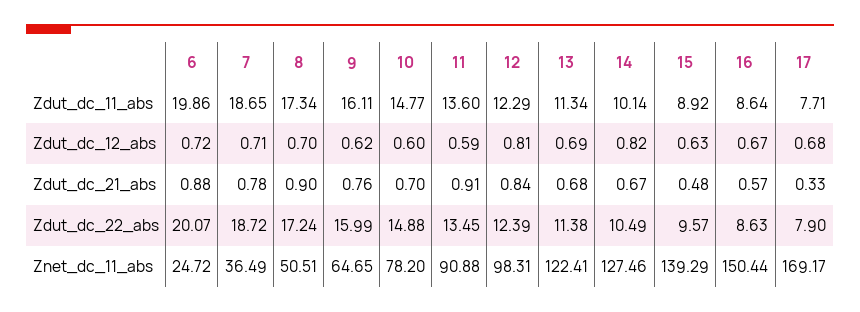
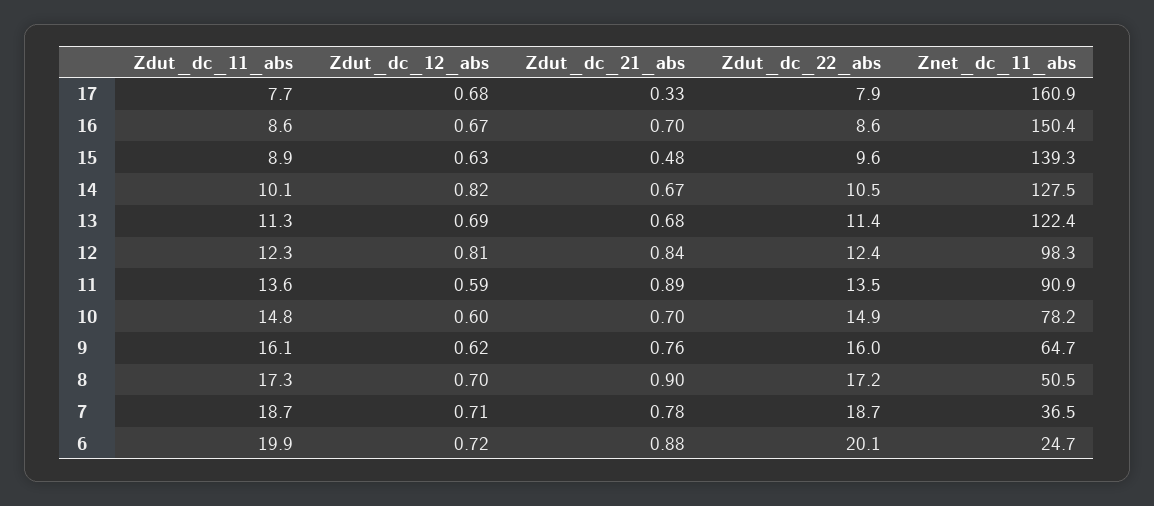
11, Zdut_dc_21_abs: 0.91 -> 0.89
16, Zdut_dc_21_abs: 0.57 -> 0.7
17, Znet_dc_11_abs: 169.17 -> 160.9

